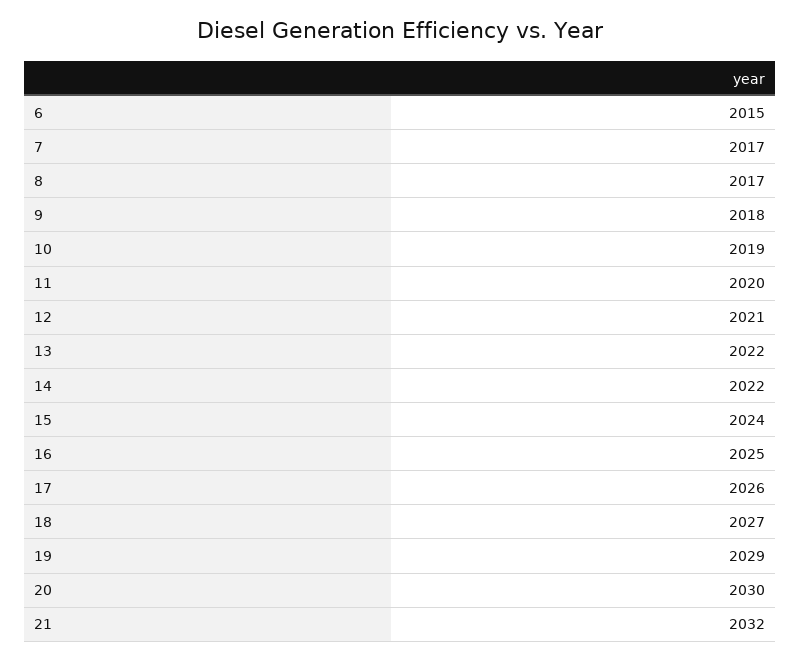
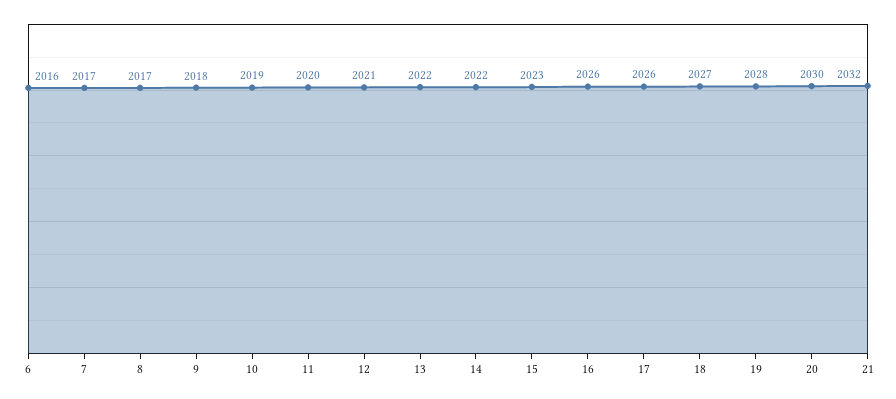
6: 2015 -> 2016
15: 2024 -> 2023
16: 2025 -> 2026
19: 2029 -> 2028

